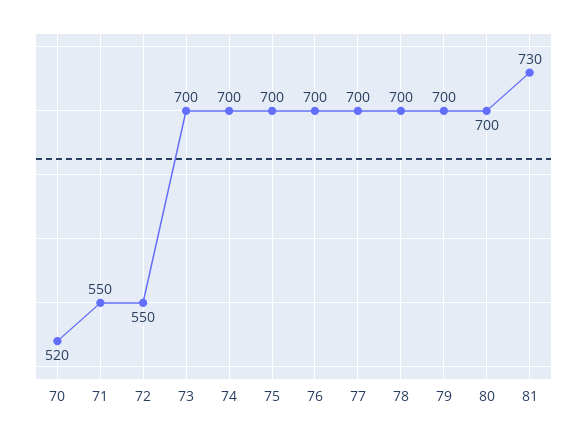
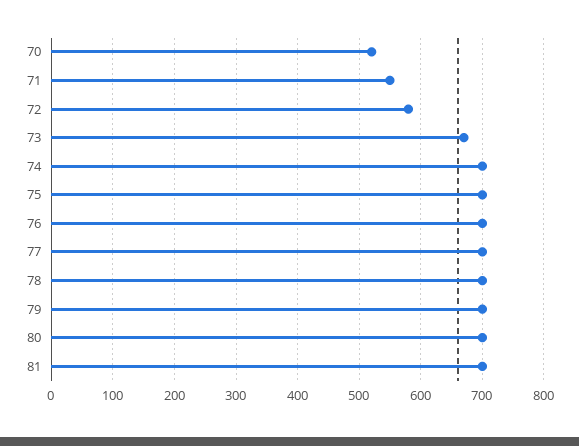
72: 550 -> 580
73: 700 -> 670
81: 730 -> 700

